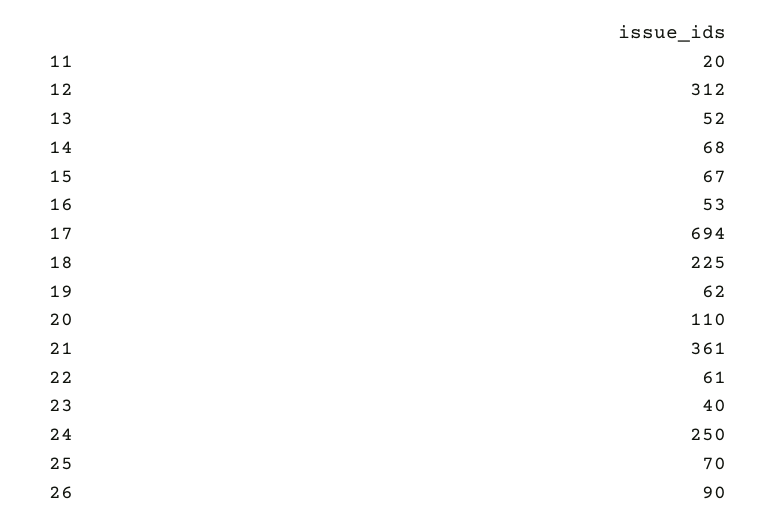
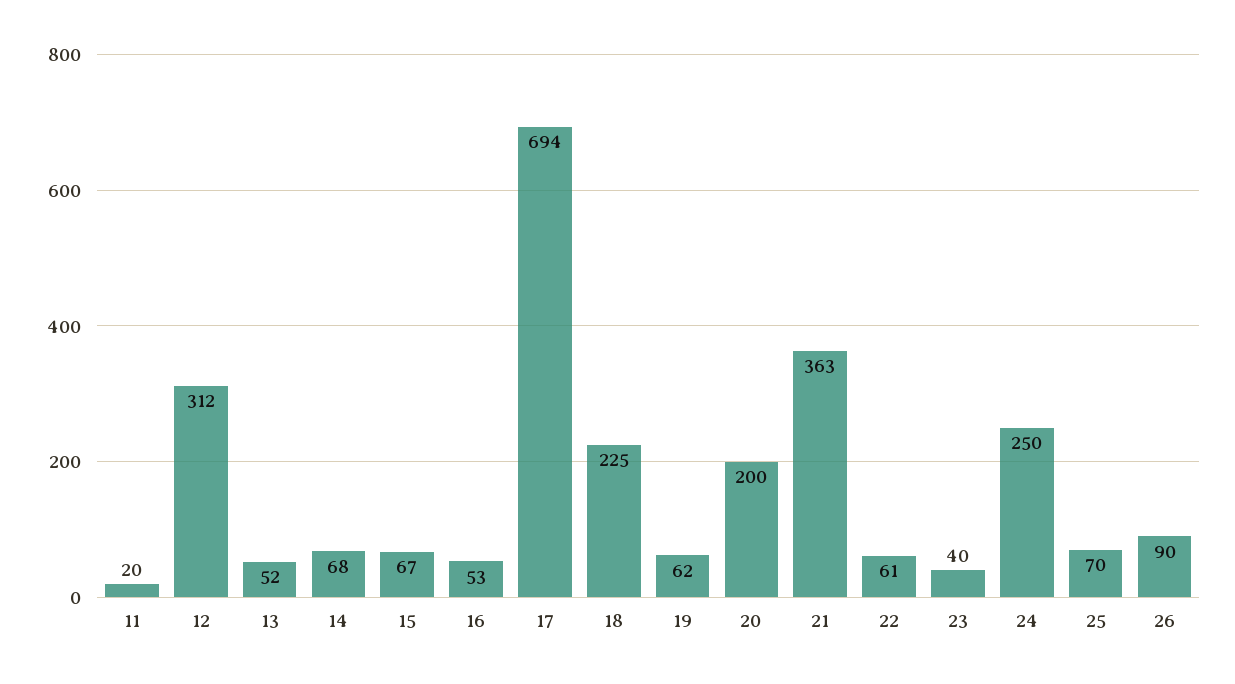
20: 110 -> 200
21: 361 -> 363

